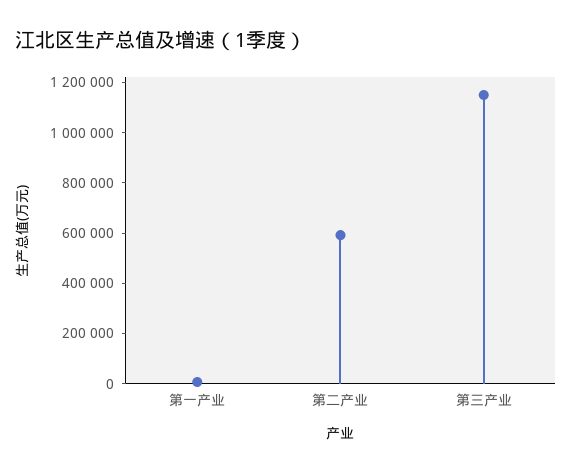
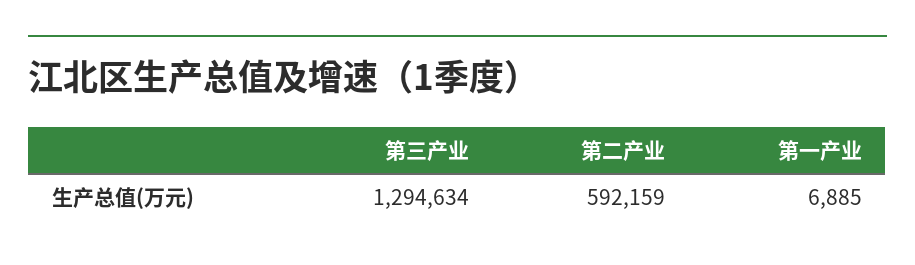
第三产业: 1150000 -> 1294634

